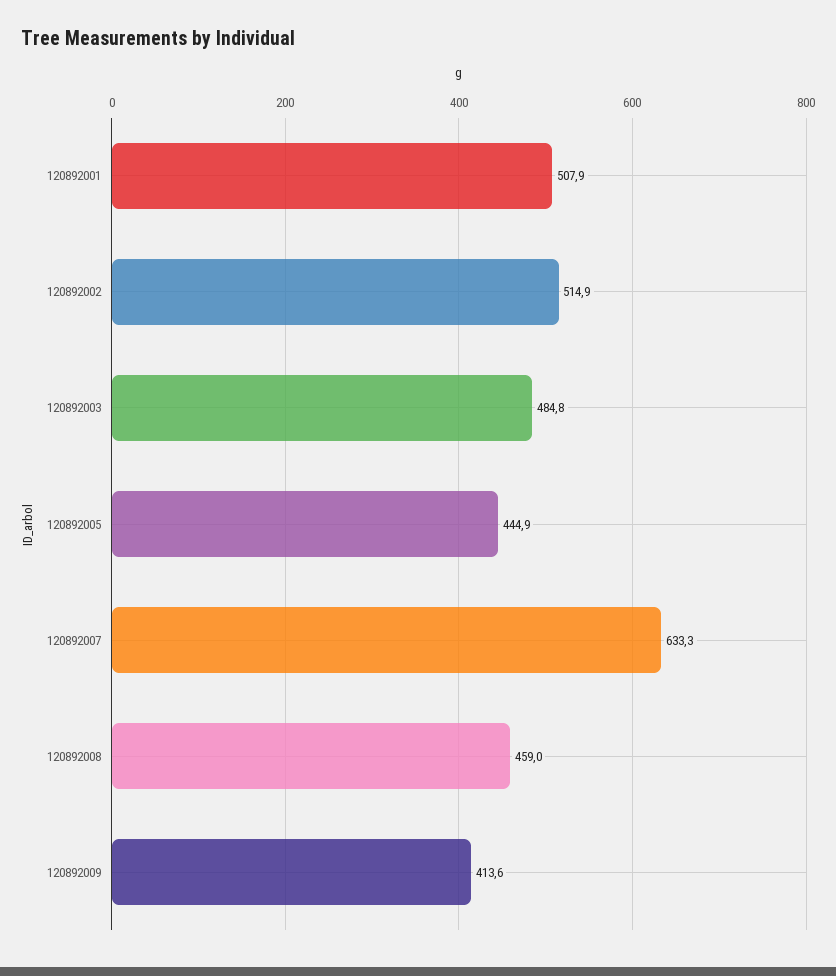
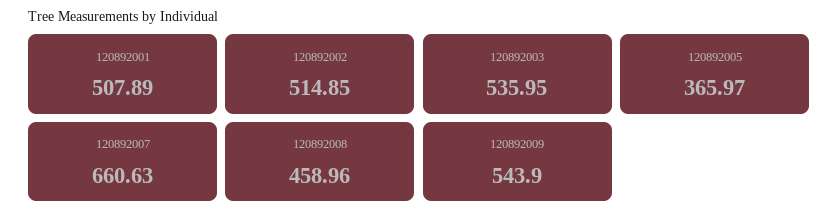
120892003: 484.8 -> 535.95
120892005: 444.9 -> 365.97
120892007: 633.3 -> 660.63
120892009: 413.6 -> 543.9

